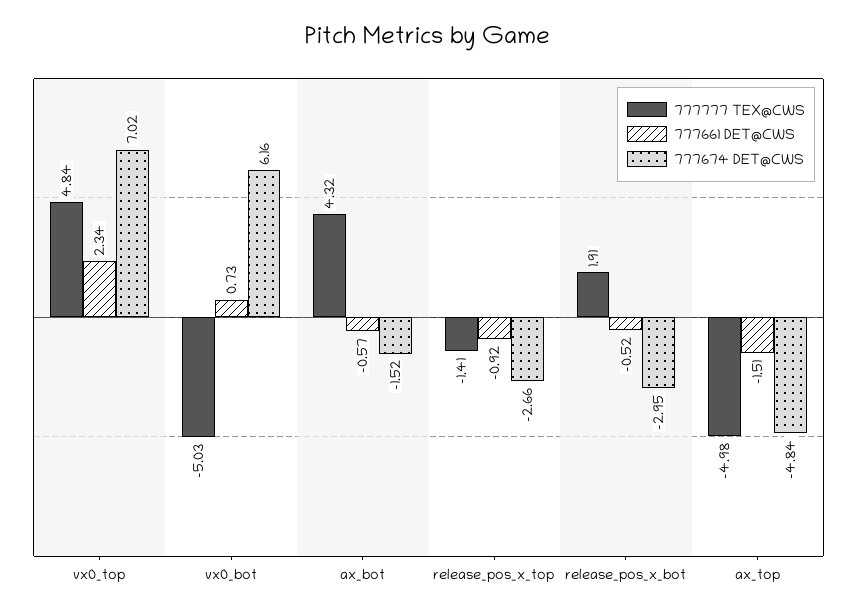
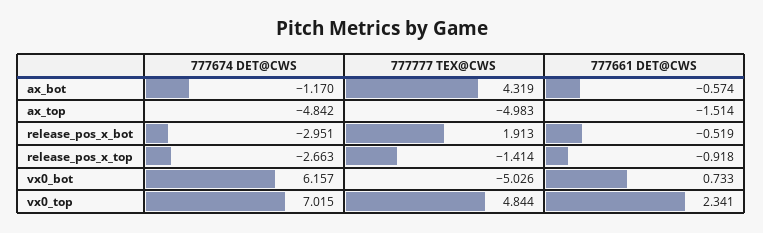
777674 DET@CWS, ax_bot: -1.52 -> -1.17

